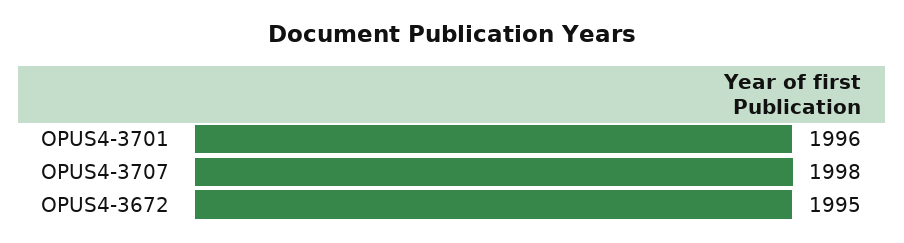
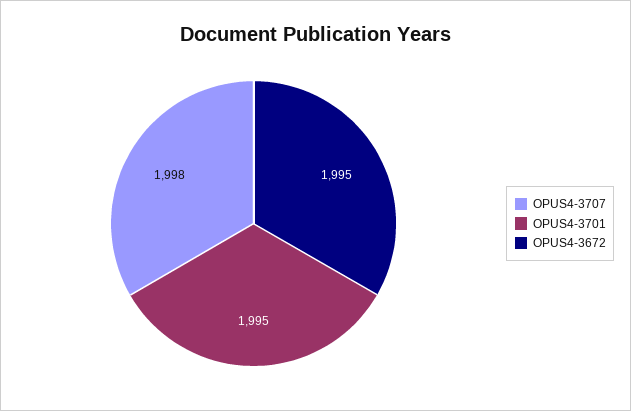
OPUS4-3701: 1996 -> 1995

